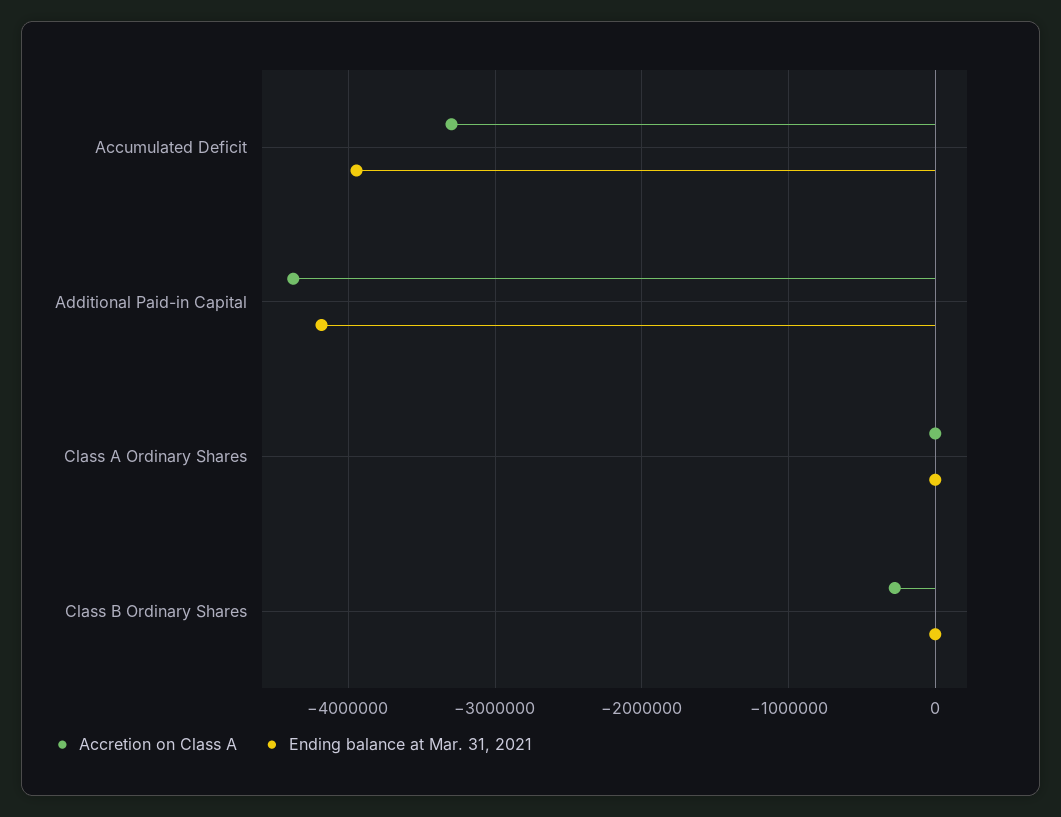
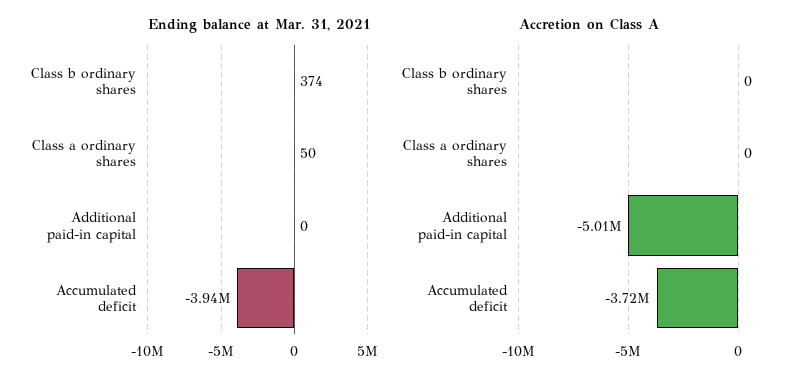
Accretion on Class A, Accumulated Deficit: -3300000 -> -3720000
Accretion on Class A, Additional Paid-in Capital: -4400000 -> -5010000
Ending balance at Mar. 31, 2021, Additional Paid-in Capital: -4200000 -> 0
Accretion on Class A, Class B Ordinary Shares: -300000 -> 0

